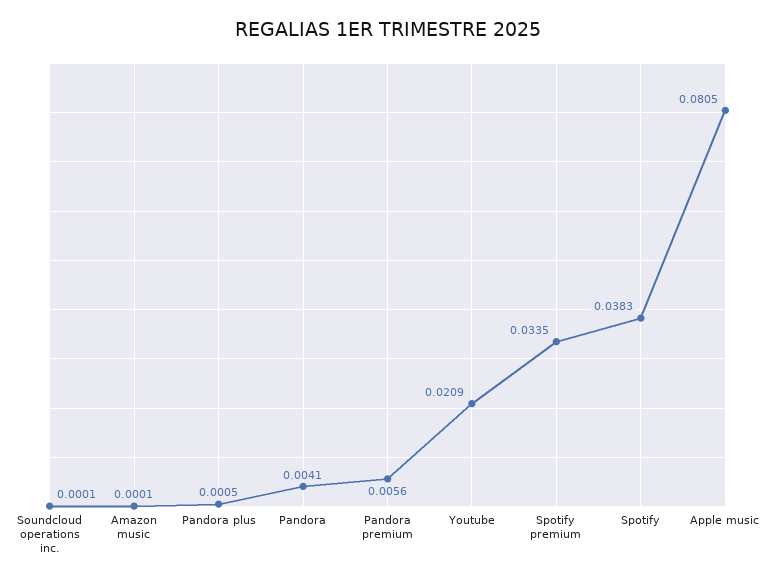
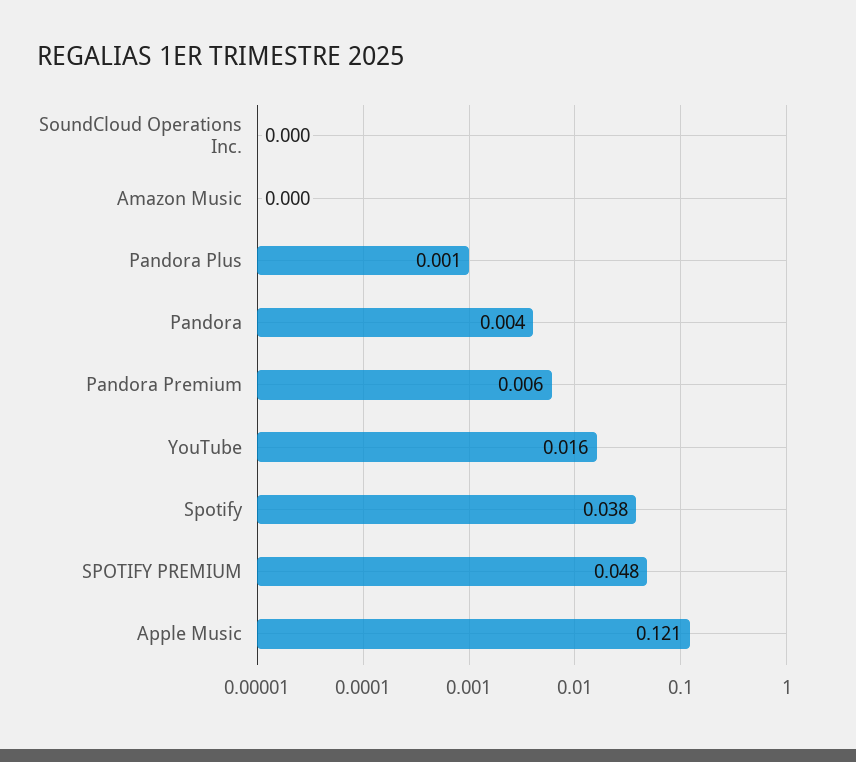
Youtube: 0.0209 -> 0.016
Spotify premium: 0.0335 -> 0.048
Apple music: 0.0805 -> 0.121

